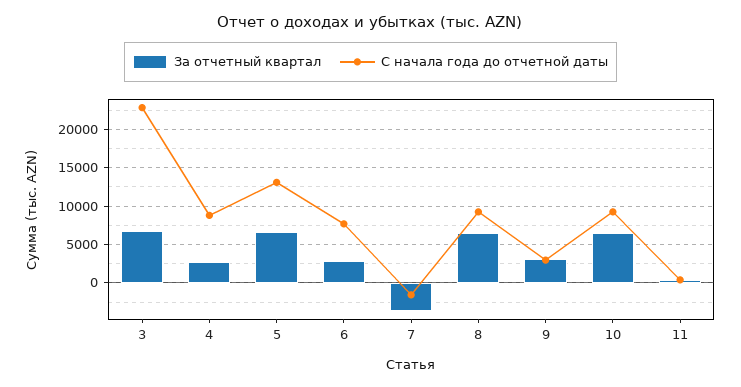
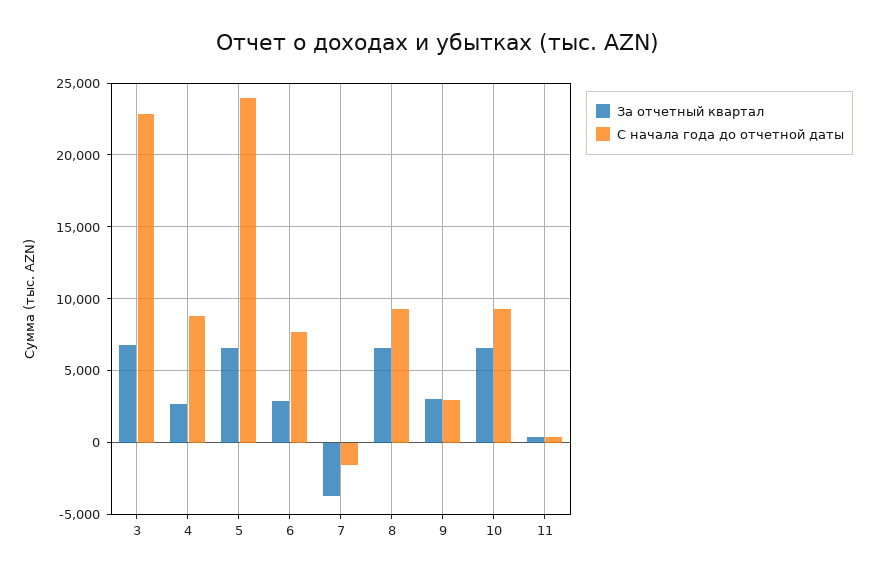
С начала года до отчетной даты, 5: 13000 -> 24000

